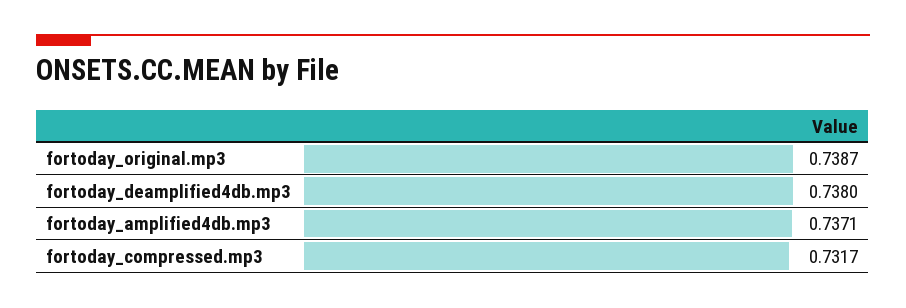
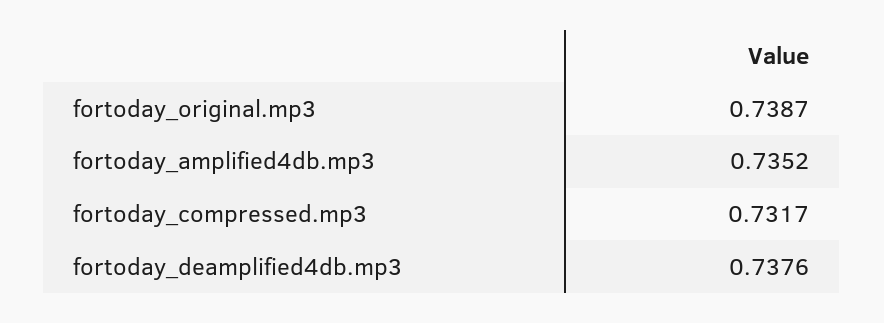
fortoday_deamplified4db.mp3: 0.738 -> 0.7376
fortoday_amplified4db.mp3: 0.7371 -> 0.7352

